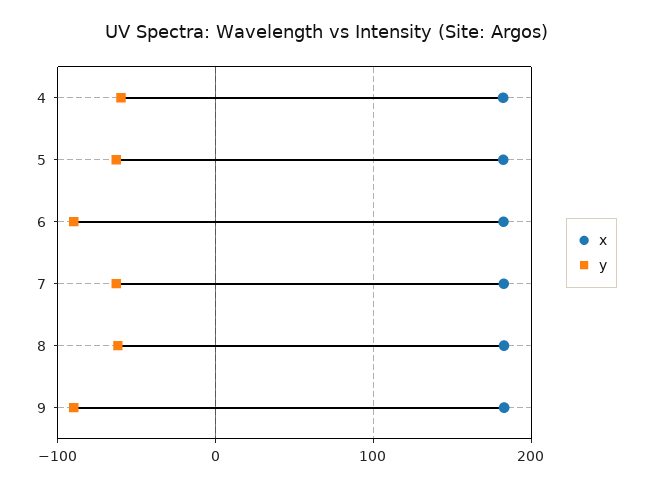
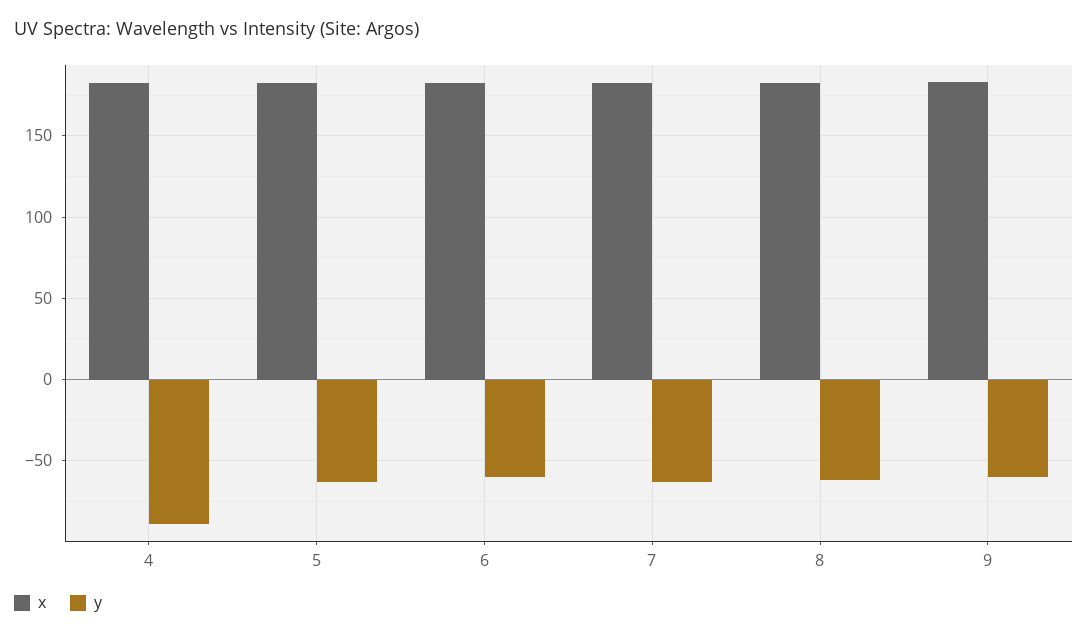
y, 4: -60 -> -90
y, 6: -90 -> -60
y, 9: -90 -> -60

